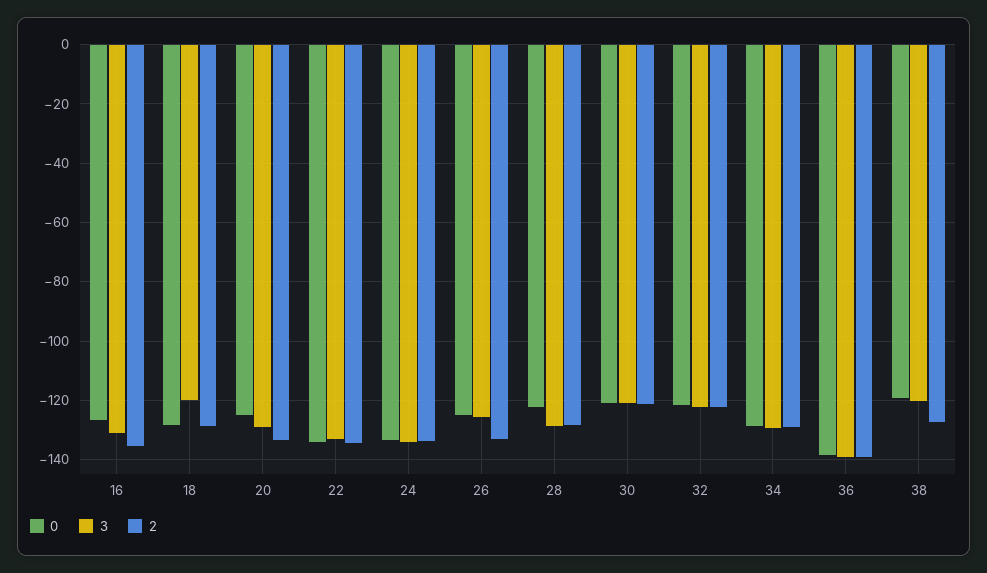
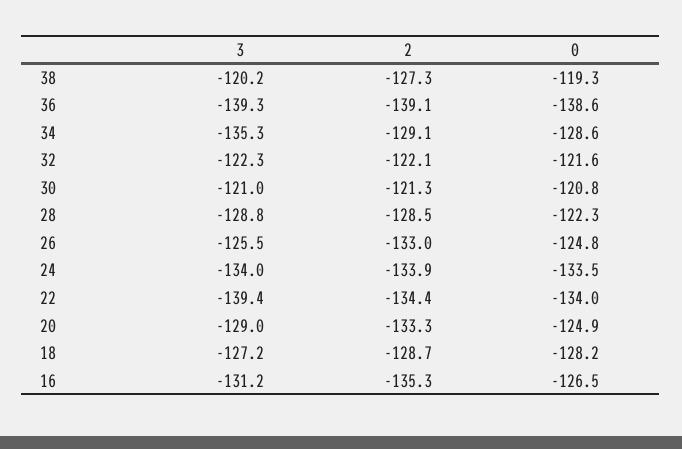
3, 18: -120 -> -127.2
3, 22: -132.5 -> -139.4
3, 34: -130 -> -135.3

